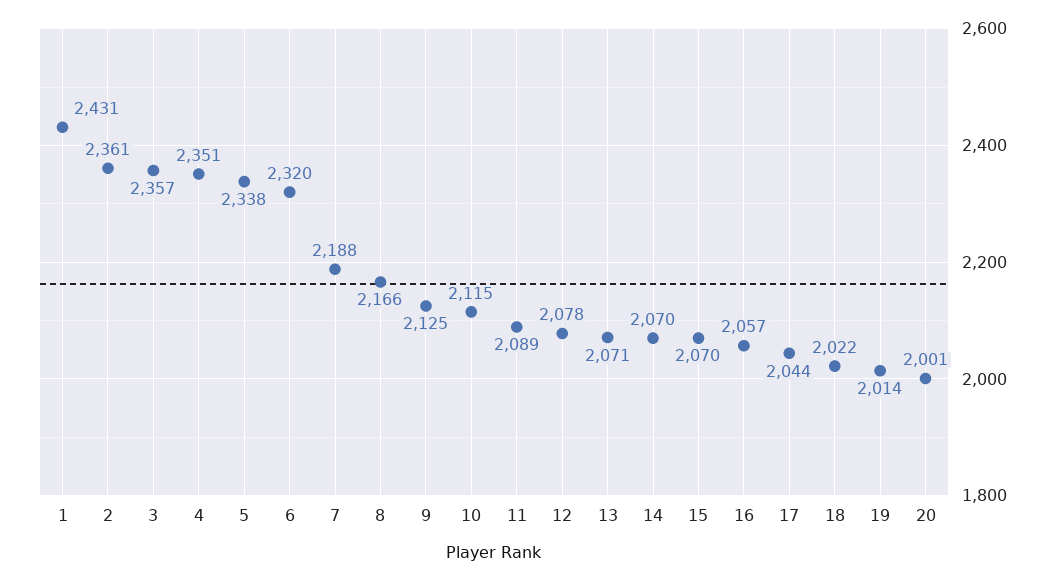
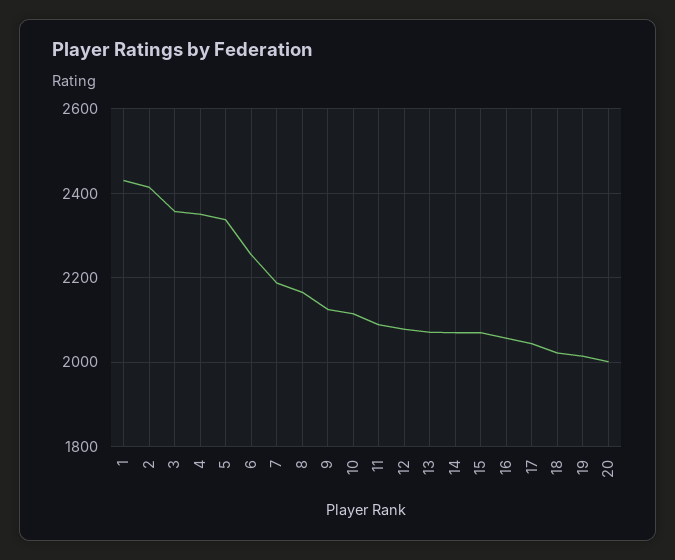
2: 2361 -> 2420
6: 2320 -> 2260

